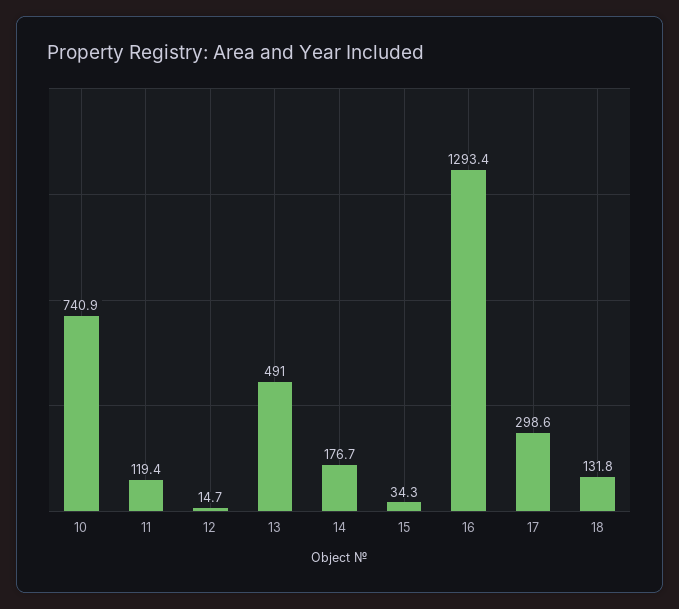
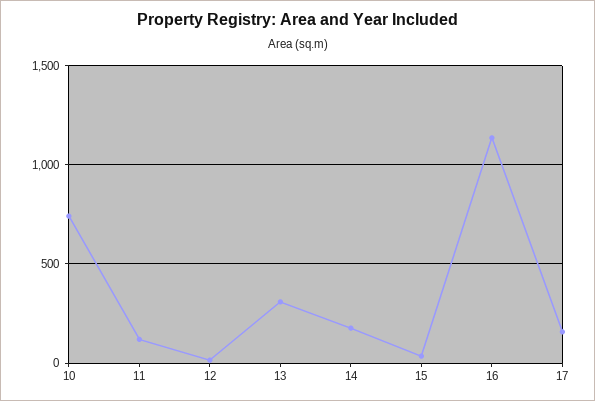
13: 491 -> 300
16: 1293.4 -> 1150
17: 298.6 -> 150
18: 131.8 -> none

